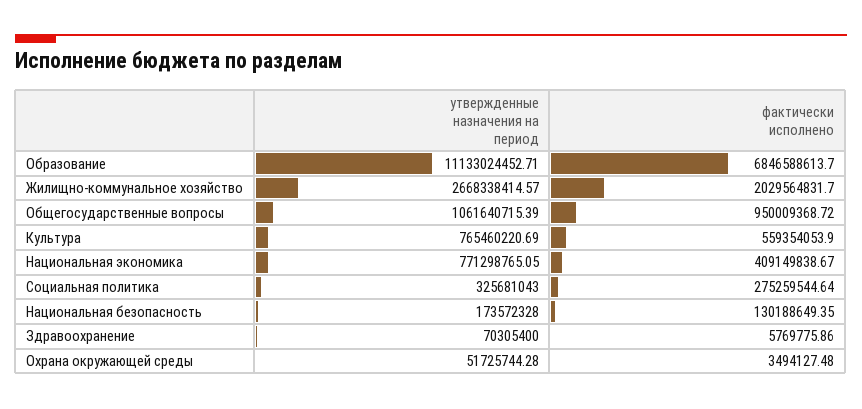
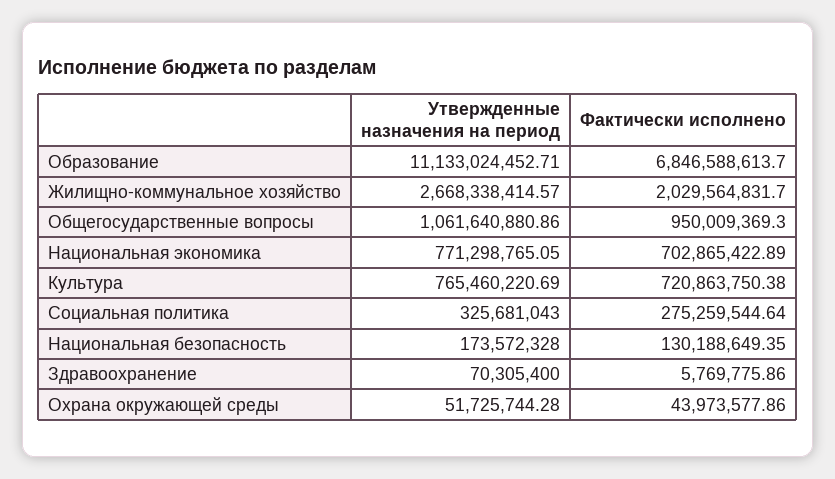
утвержденные назначения на период, Общегосударственные вопросы: 1061640715.39 -> 1061640880.86
фактически исполнено, Общегосударственные вопросы: 950009368.72 -> 950009369.3
фактически исполнено, Культура: 559354053.9 -> 720863750.38
фактически исполнено, Национальная экономика: 409149838.67 -> 702865422.89
фактически исполнено, Охрана окружающей среды: 3494127.48 -> 43973577.86

